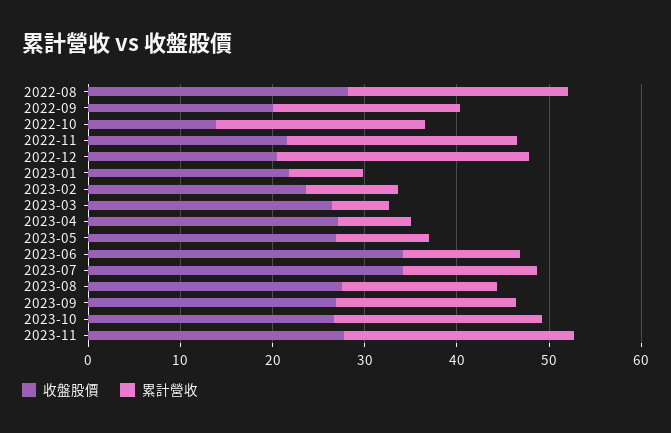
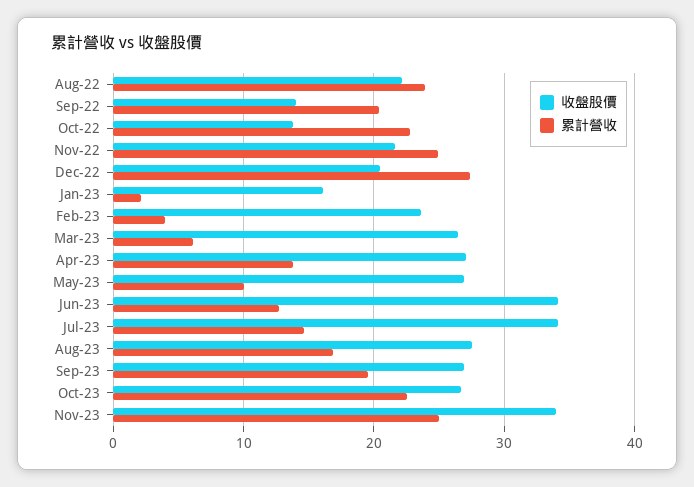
收盤股價, 2022-08: 28 -> 22
收盤股價, 2022-09: 20 -> 14
收盤股價, 2023-01: 22 -> 16
累計營收, 2023-01: 8 -> 2
累計營收, 2023-02: 10 -> 4
累計營收, 2023-04: 8 -> 14
收盤股價, 2023-11: 28 -> 34

